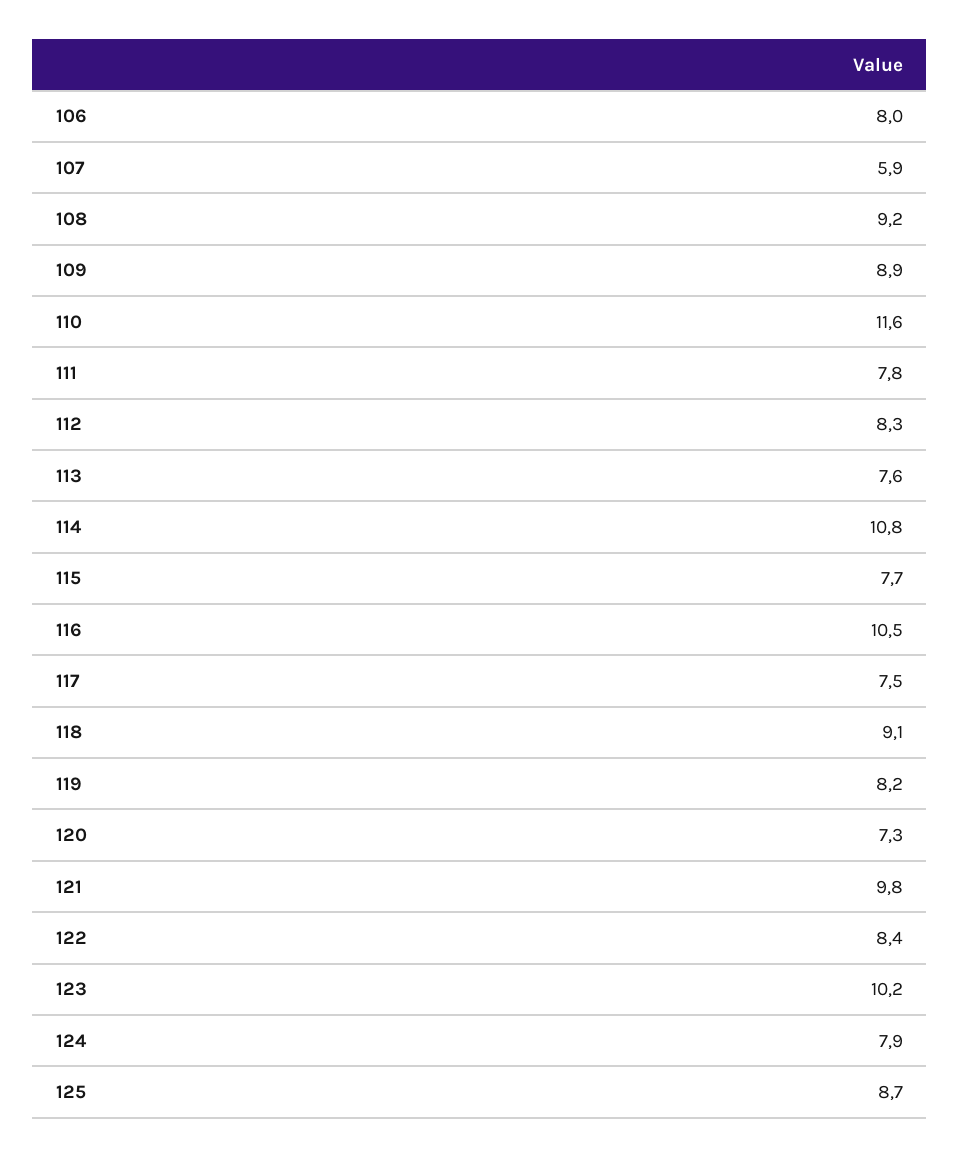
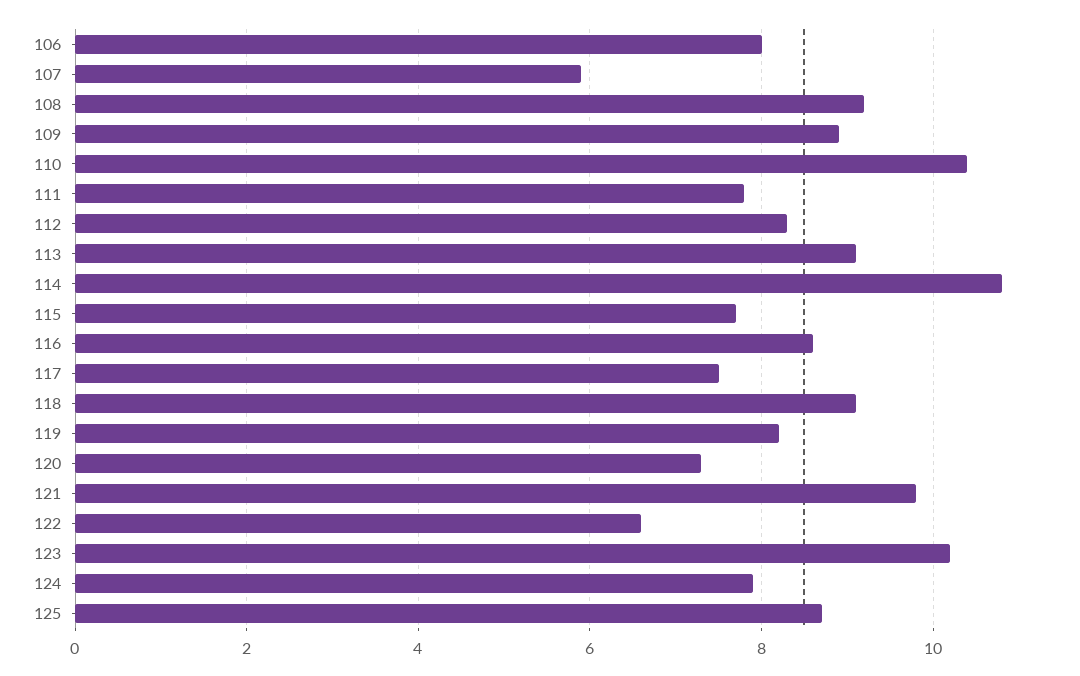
110: 11.6 -> 10.5
113: 7.6 -> 9
116: 10.5 -> 8.5
122: 8.4 -> 6.5

